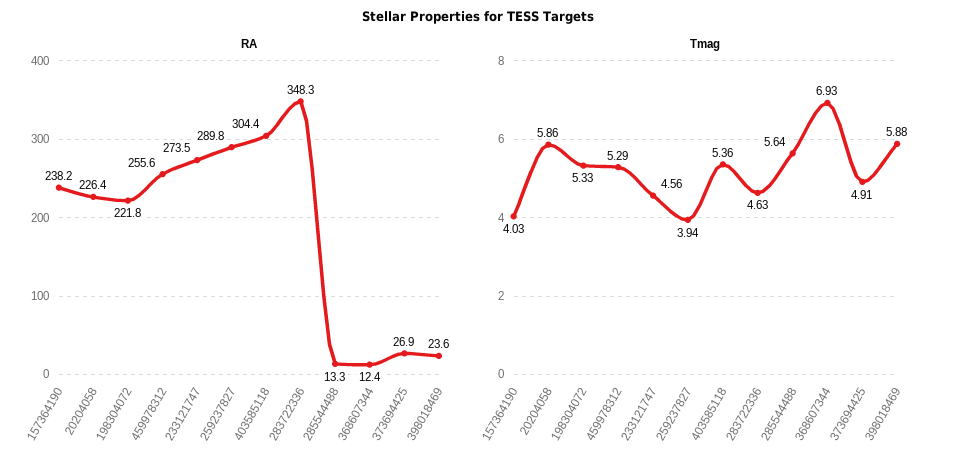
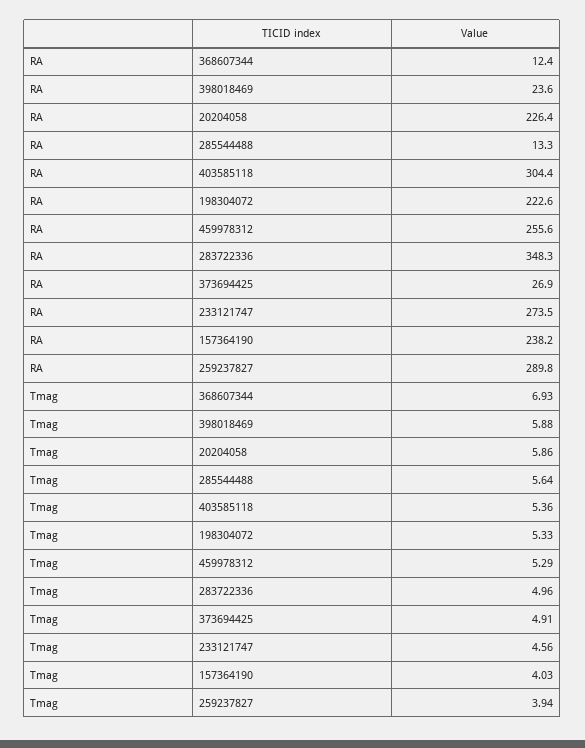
RA, 198304072: 221.8 -> 222.6
Tmag, 283722336: 4.63 -> 4.96

